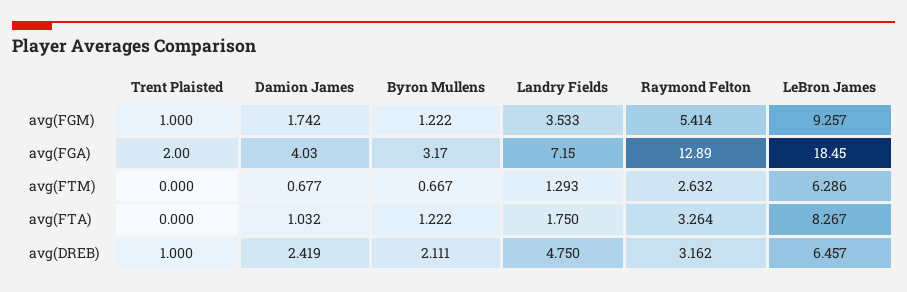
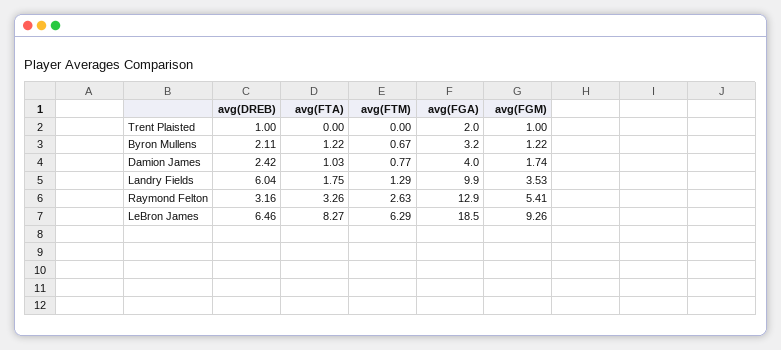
Landry Fields, avg(FGA): 7.15 -> 9.9
Damion James, avg(FTM): 0.677 -> 0.77
Landry Fields, avg(DREB): 4.75 -> 6.04

